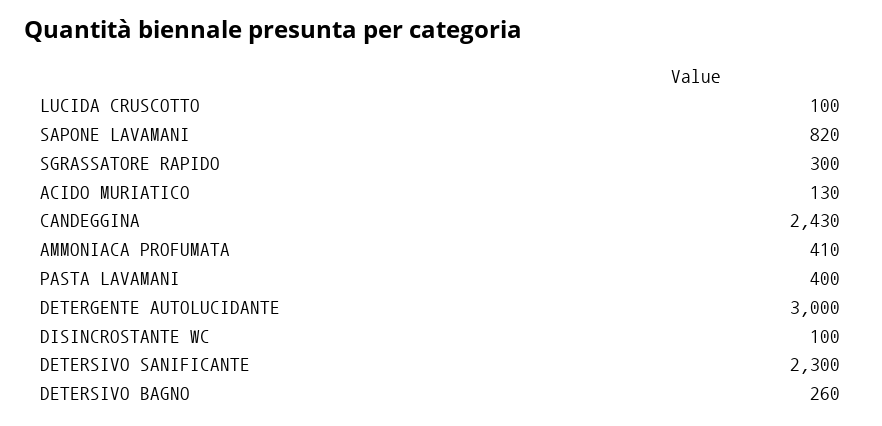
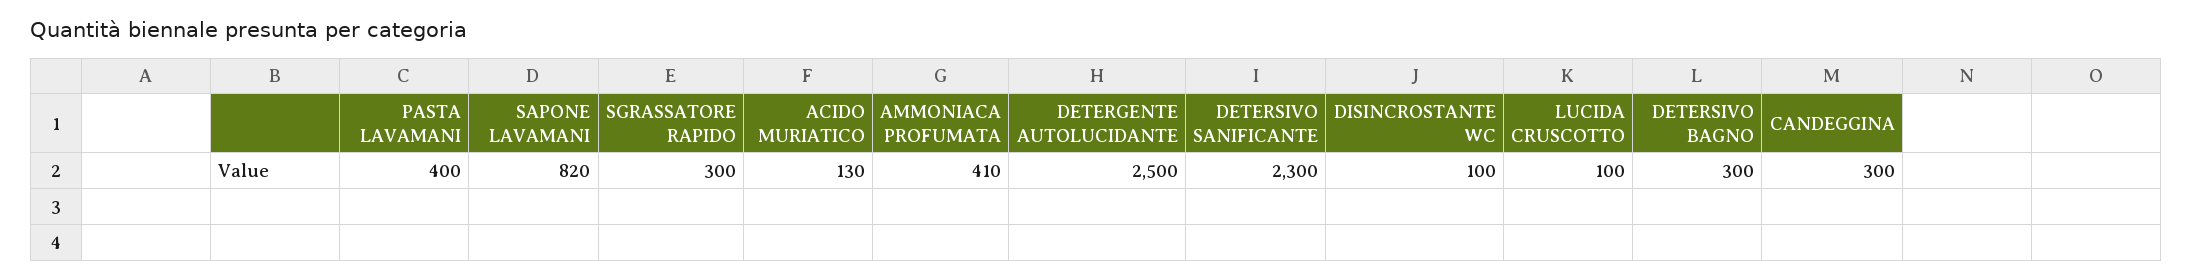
CANDEGGINA: 2430 -> 300
DETERGENTE AUTOLUCIDANTE: 3000 -> 2500
DETERSIVO BAGNO: 260 -> 300

